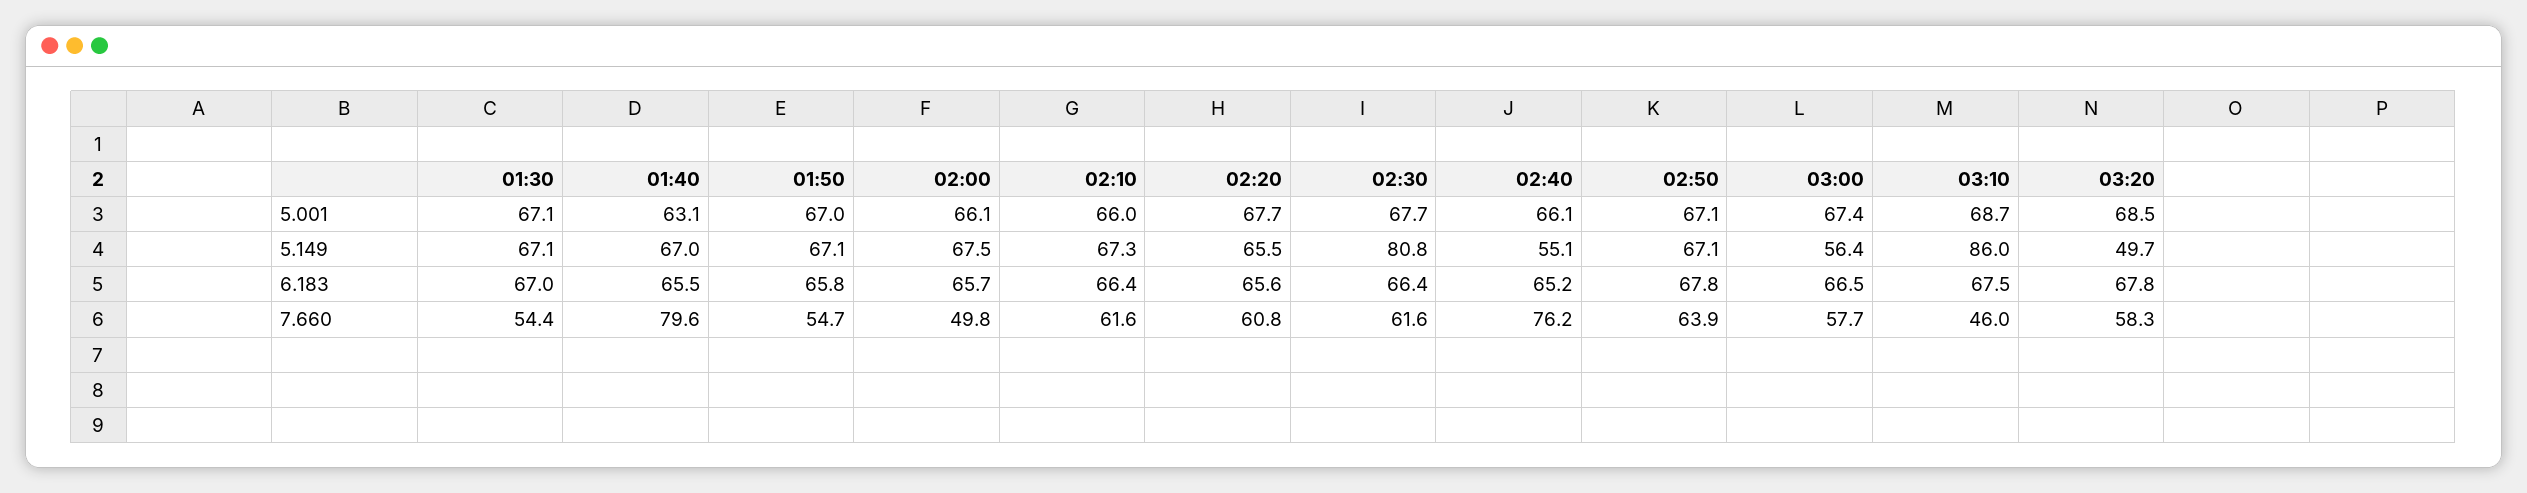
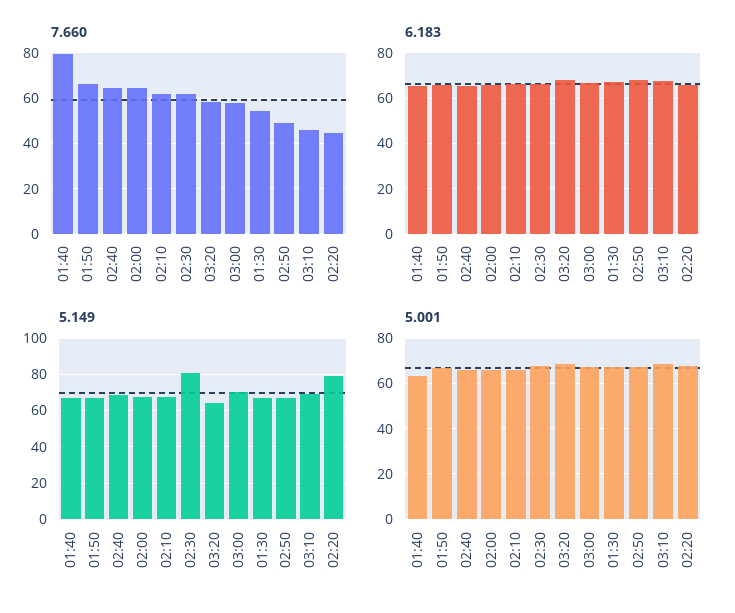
5.149, 02:20: 65.5 -> 80
5.149, 02:40: 55.1 -> 70
5.149, 03:00: 56.4 -> 70
5.149, 03:10: 86 -> 70
5.149, 03:20: 49.7 -> 65
7.660, 01:50: 54.7 -> 65
7.660, 02:00: 49.8 -> 65
7.660, 02:20: 60.8 -> 45
7.660, 02:40: 76.2 -> 65
7.660, 02:50: 63.9 -> 50

